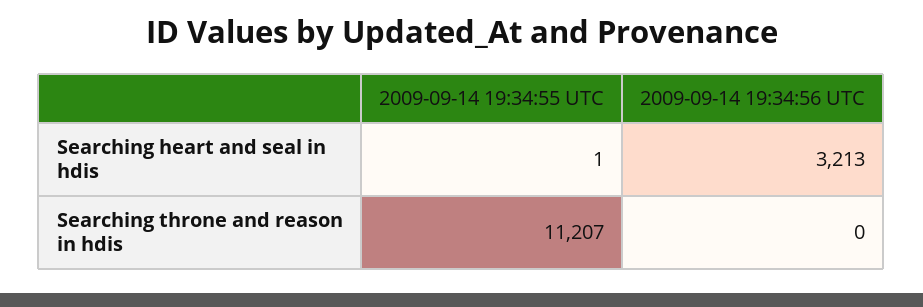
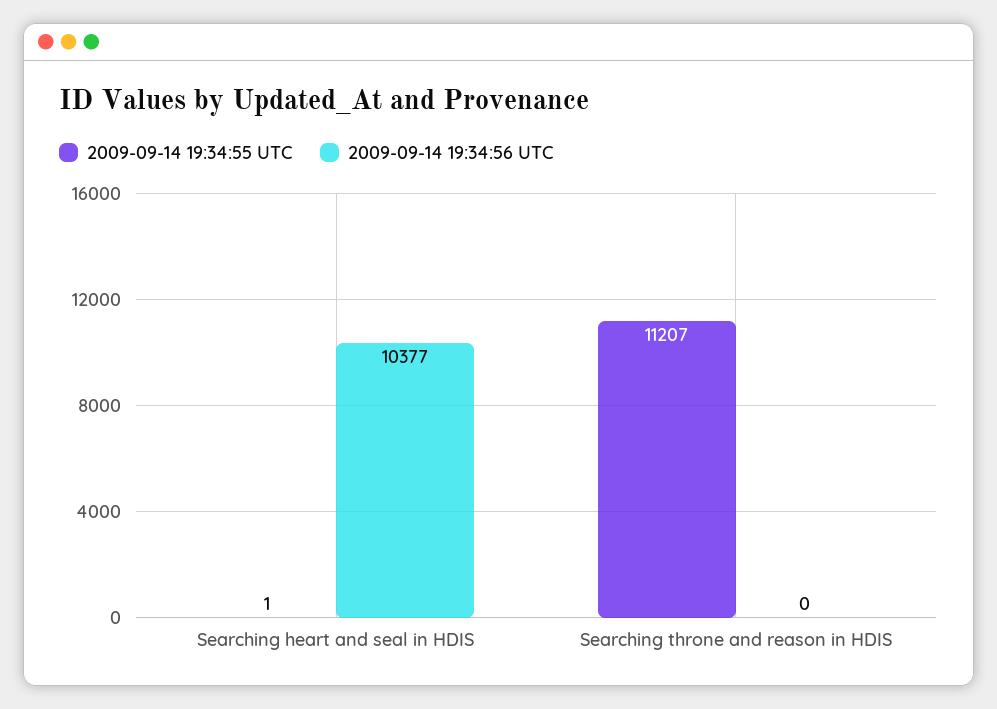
2009-09-14 19:34:56 UTC, Searching heart and seal in hdis: 3213 -> 10377

